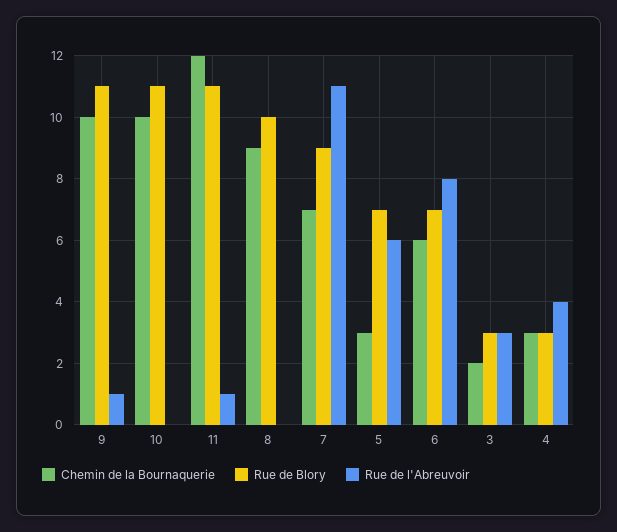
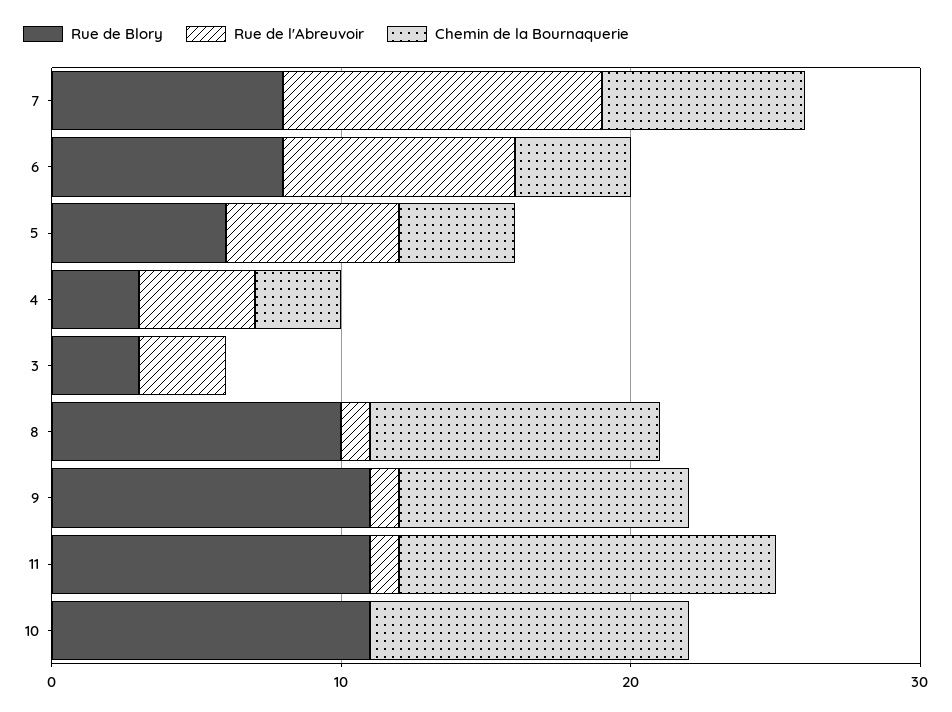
Chemin de la Bournaquerie, 10: 10 -> 11
Chemin de la Bournaquerie, 11: 12 -> 13
Chemin de la Bournaquerie, 8: 9 -> 10
Rue de l'Abreuvoir, 8: 0 -> 1
Rue de Blory, 7: 9 -> 8
Chemin de la Bournaquerie, 5: 3 -> 4
Rue de Blory, 5: 7 -> 6
Chemin de la Bournaquerie, 6: 6 -> 4
Rue de Blory, 6: 7 -> 8
Chemin de la Bournaquerie, 3: 2 -> 0

